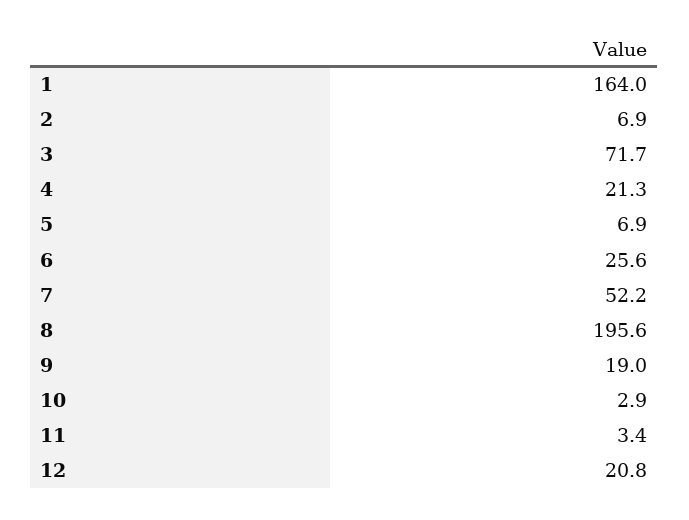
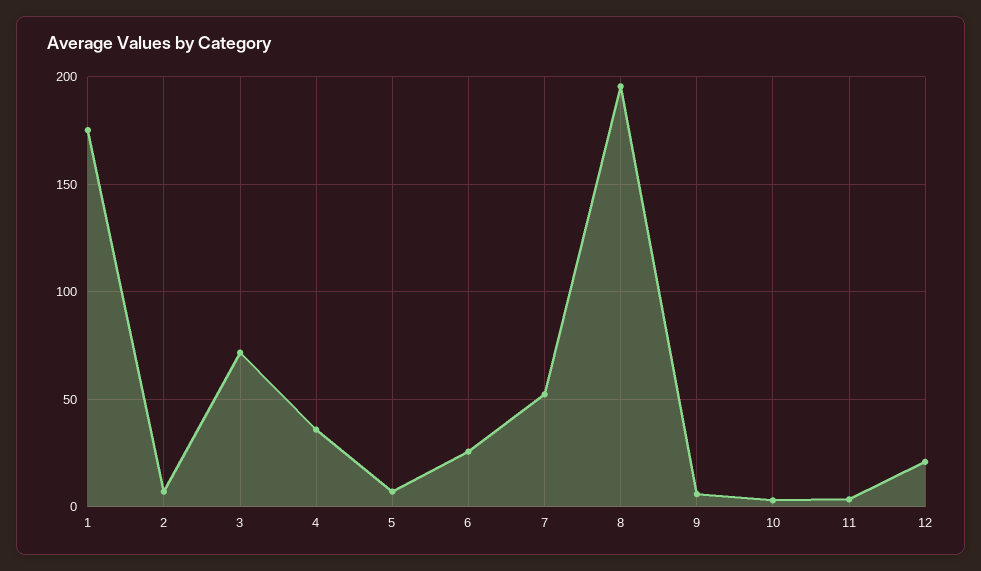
1: 164 -> 175
4: 21.3 -> 35
9: 19 -> 5

